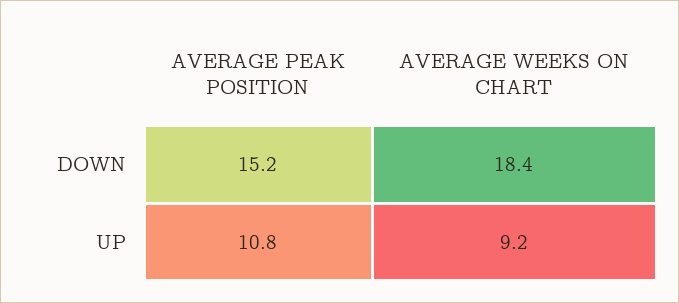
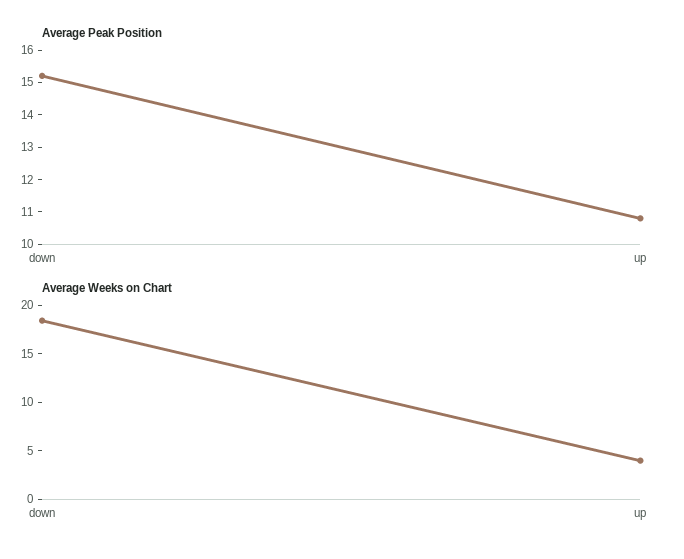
AVERAGE WEEKS ON CHART, UP: 9.2 -> 4

